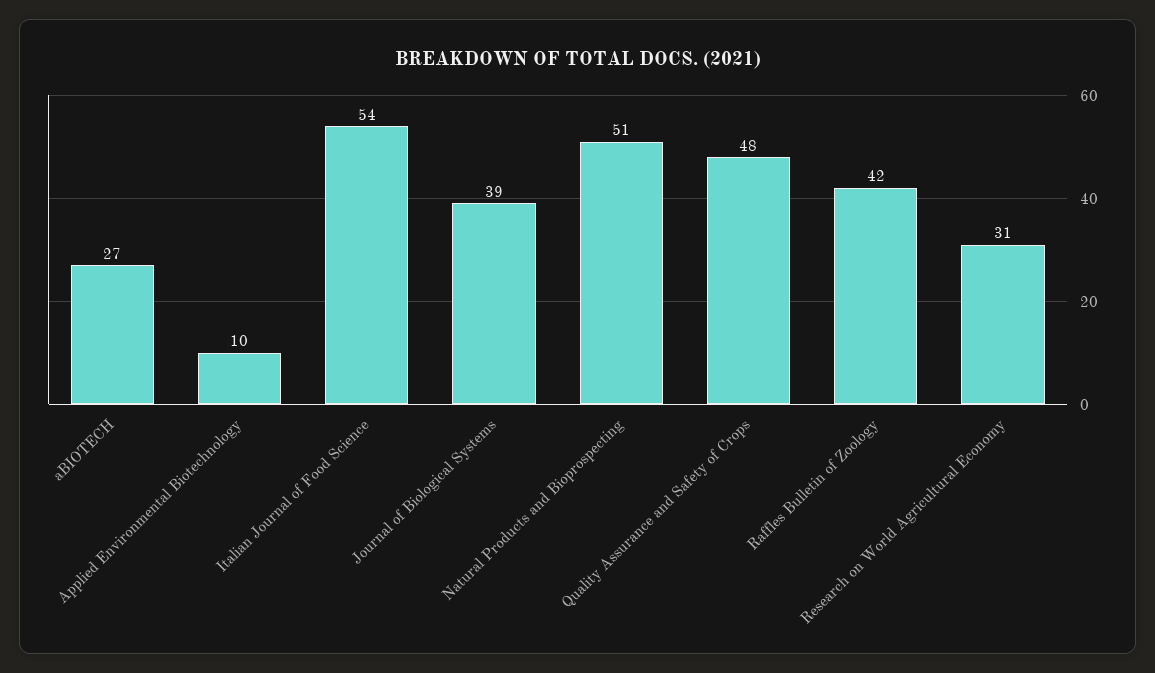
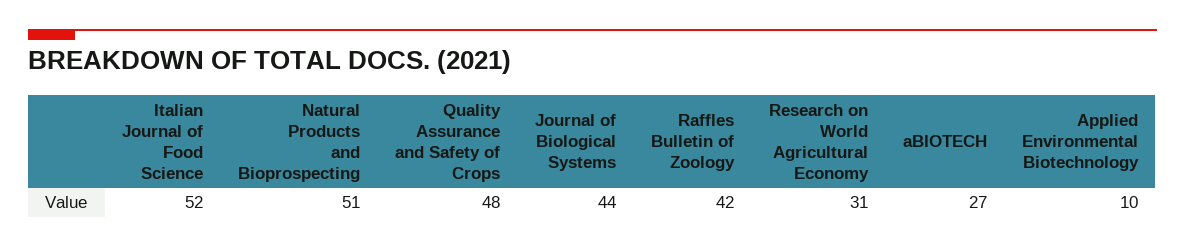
Italian Journal of Food Science: 54 -> 52
Journal of Biological Systems: 39 -> 44

